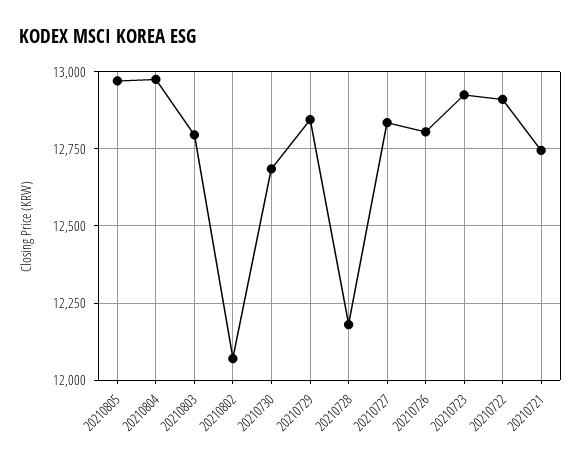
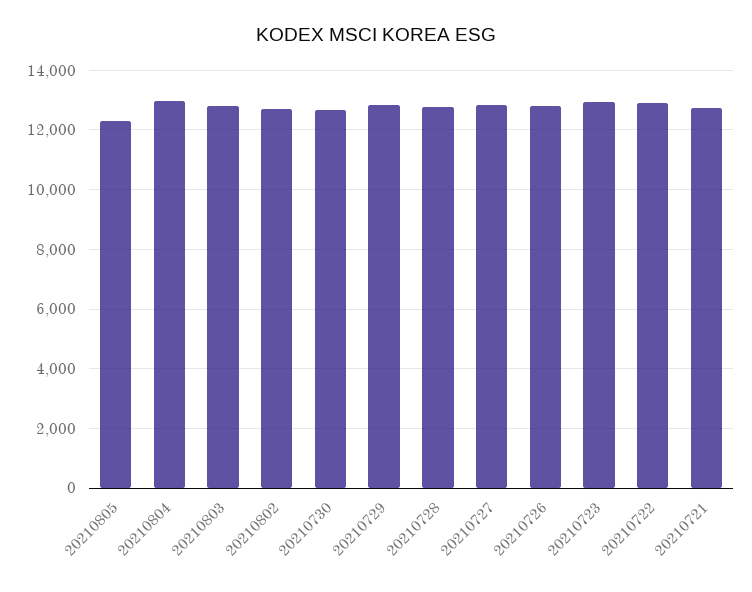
20210805: 12975 -> 12250
20210802: 12075 -> 12750
20210728: 12175 -> 12750

